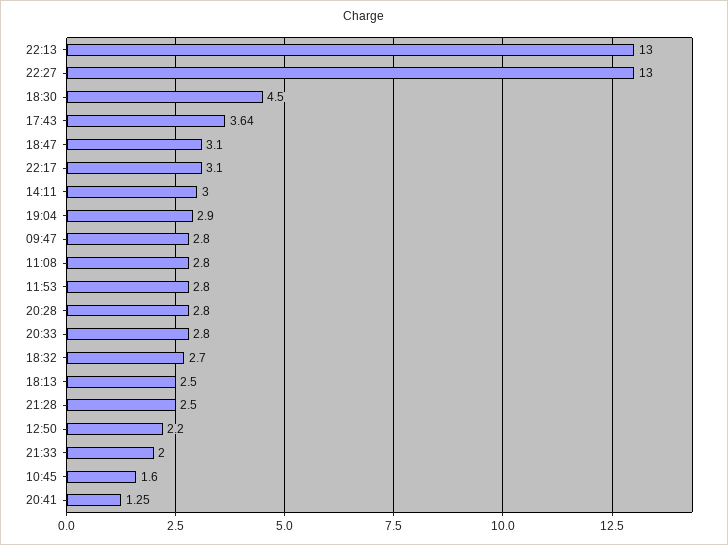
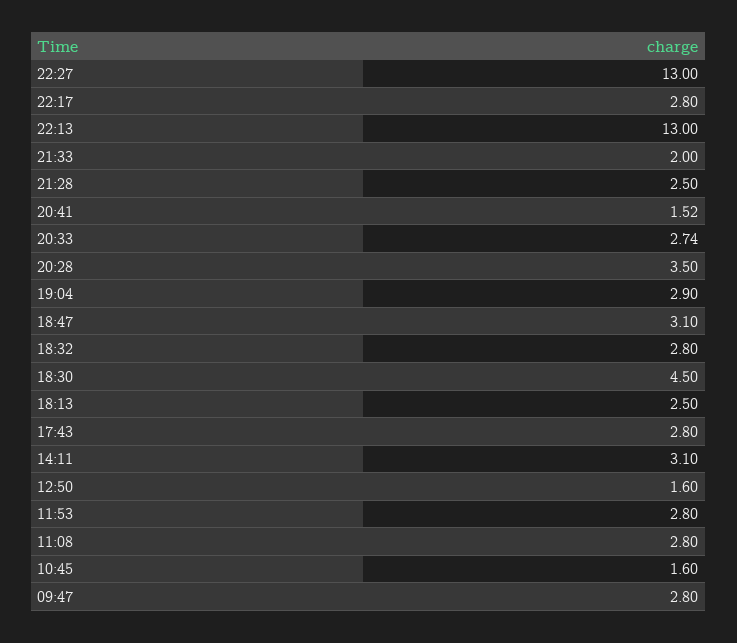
17:43: 3.64 -> 2.8
22:17: 3.1 -> 2.8
14:11: 3 -> 3.1
20:28: 2.8 -> 3.5
20:33: 2.8 -> 2.74
18:32: 2.7 -> 2.8
12:50: 2.2 -> 1.6
20:41: 1.25 -> 1.52

